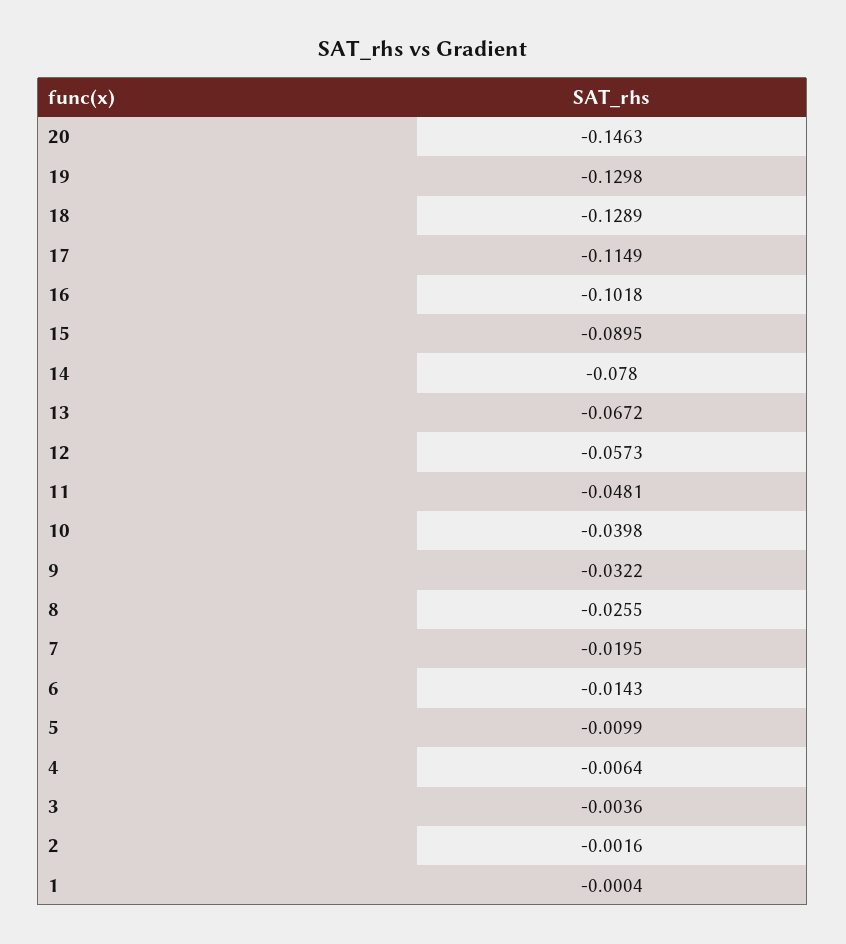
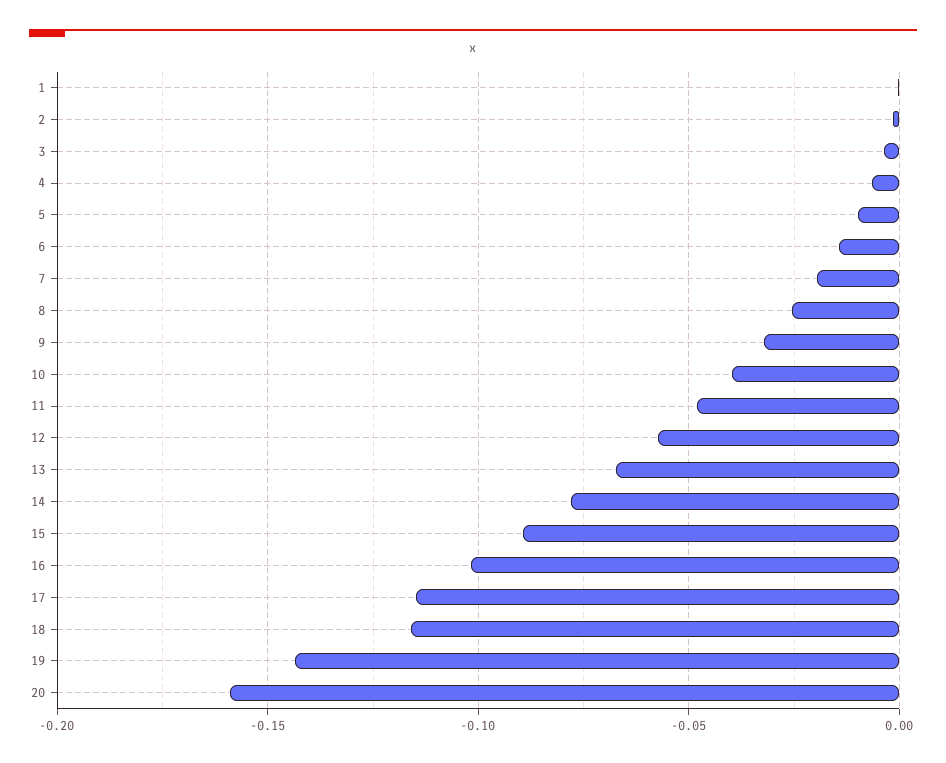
20: -0.1463 -> -0.16
19: -0.1298 -> -0.145
18: -0.1289 -> -0.115

